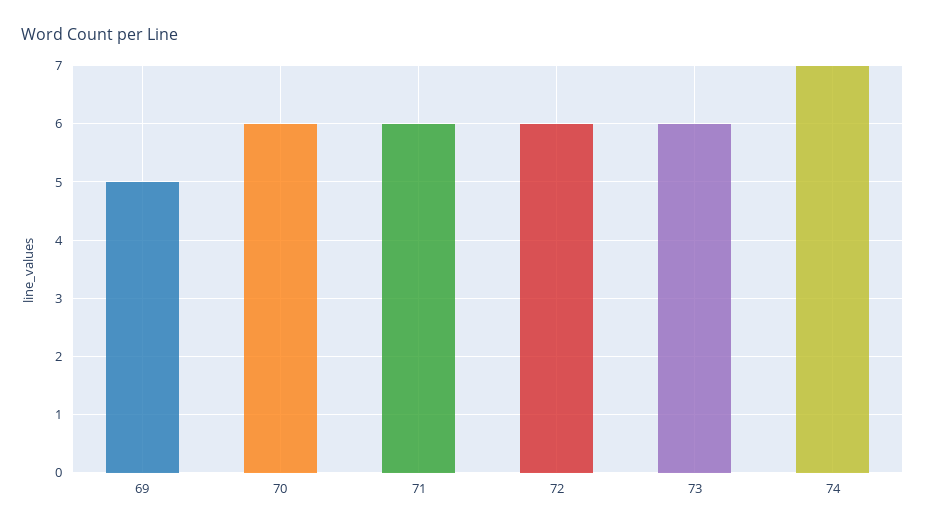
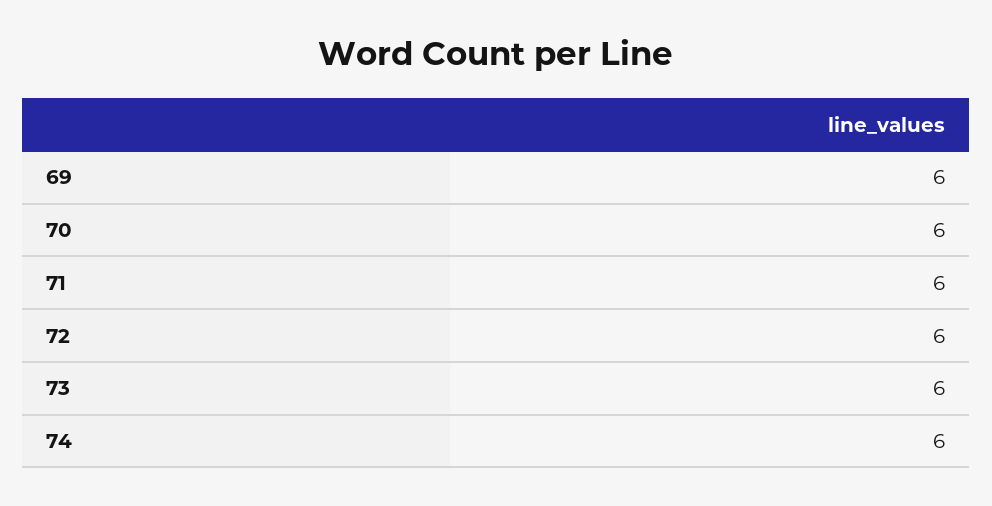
69: 5 -> 6
74: 7 -> 6

